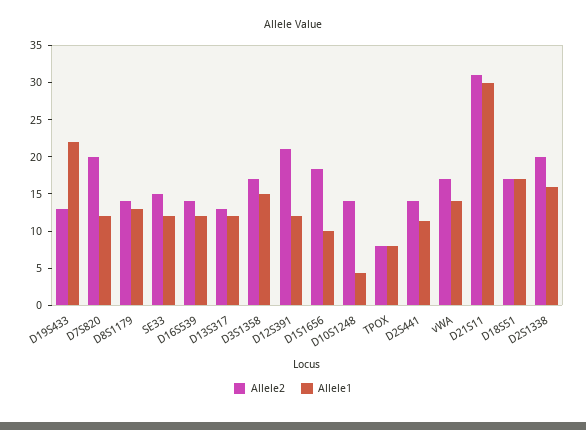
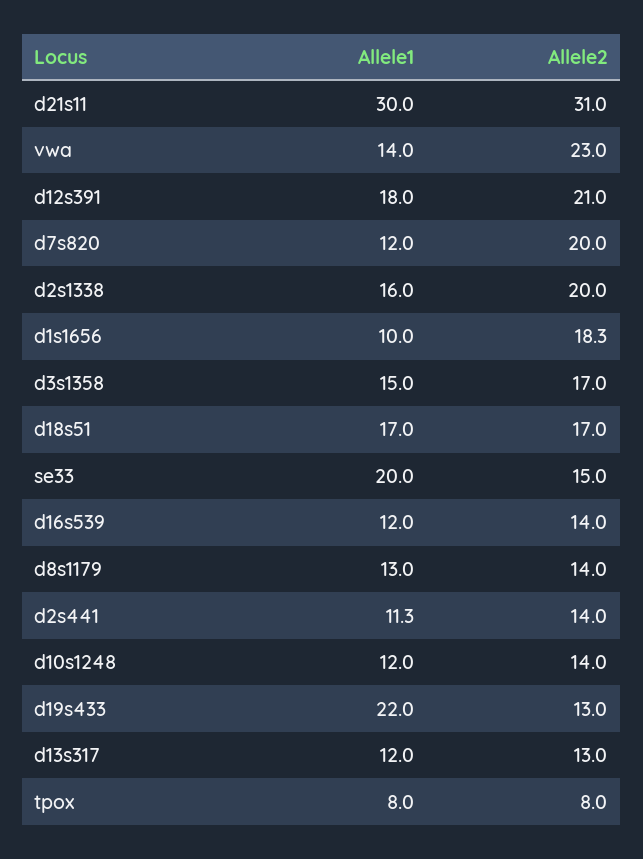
Allele1, SE33: 12.5 -> 20
Allele1, D12S391: 12.5 -> 18
Allele1, D10S1248: 5 -> 12
Allele2, vWA: 17.5 -> 23

